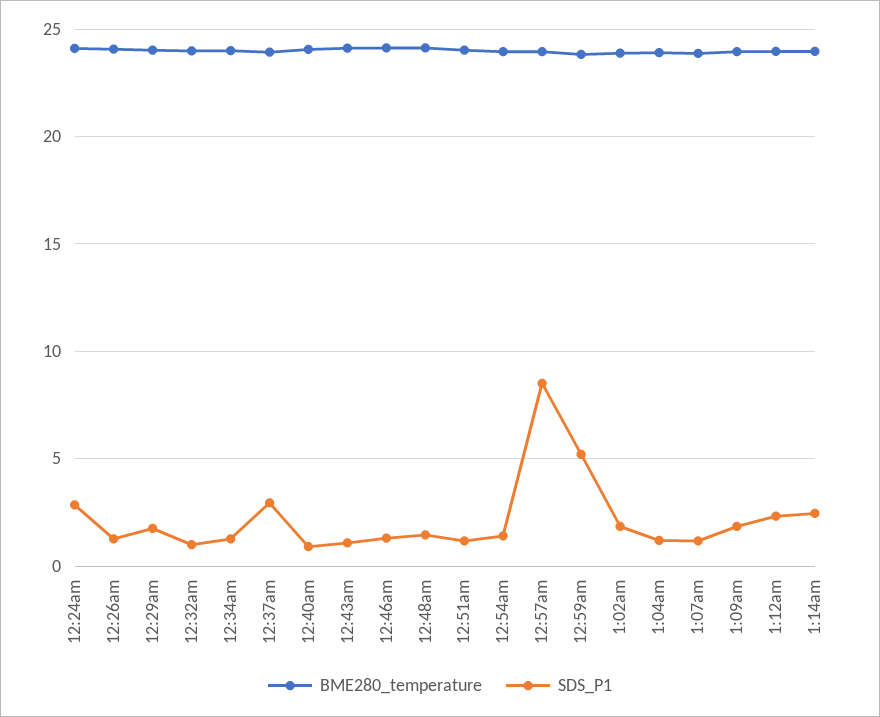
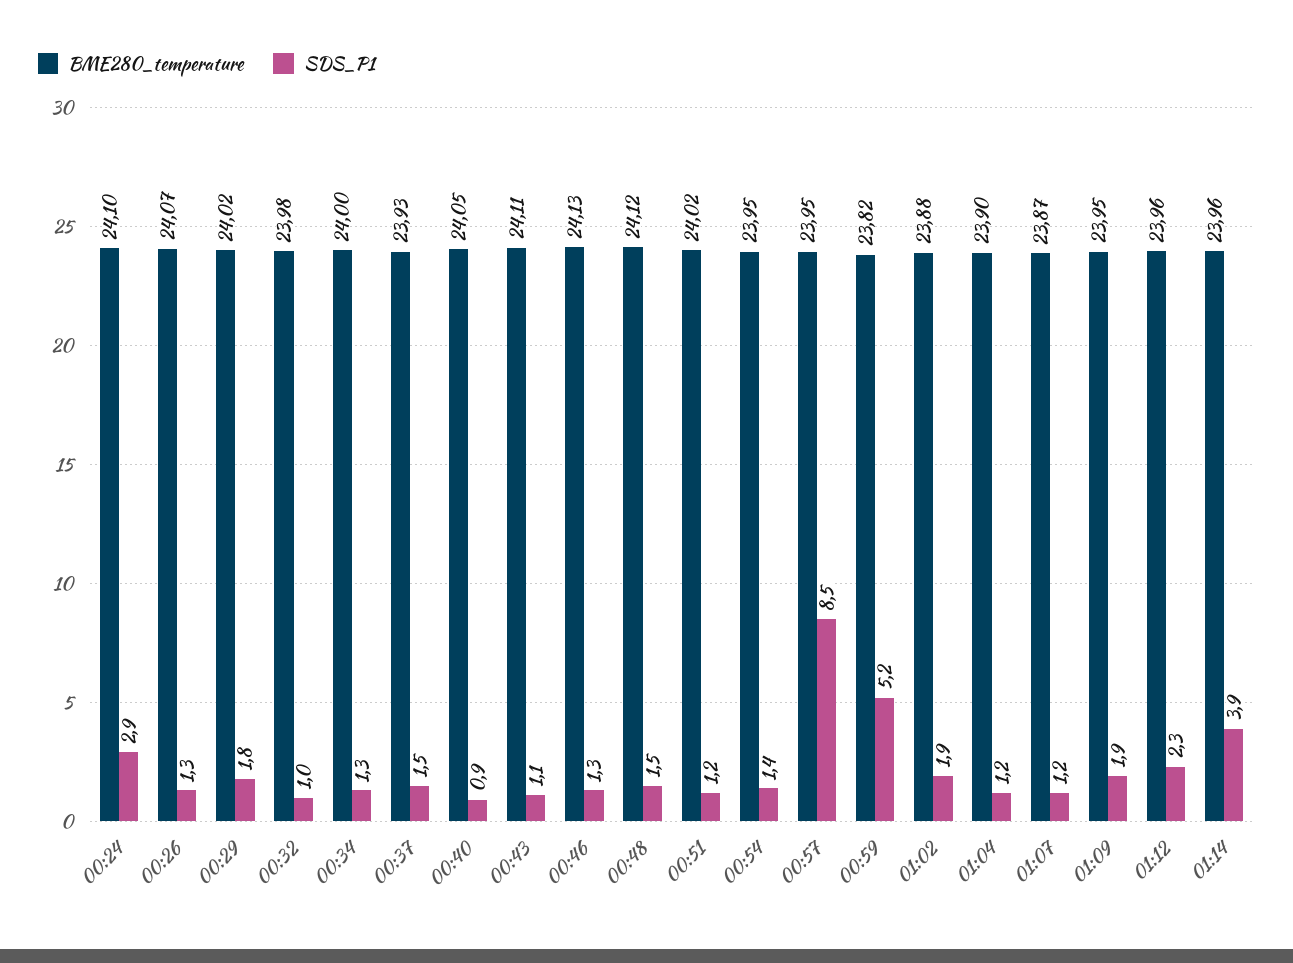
SDS_P1, 12:37am: 3 -> 1.5
SDS_P1, 1:14am: 2.5 -> 3.9

